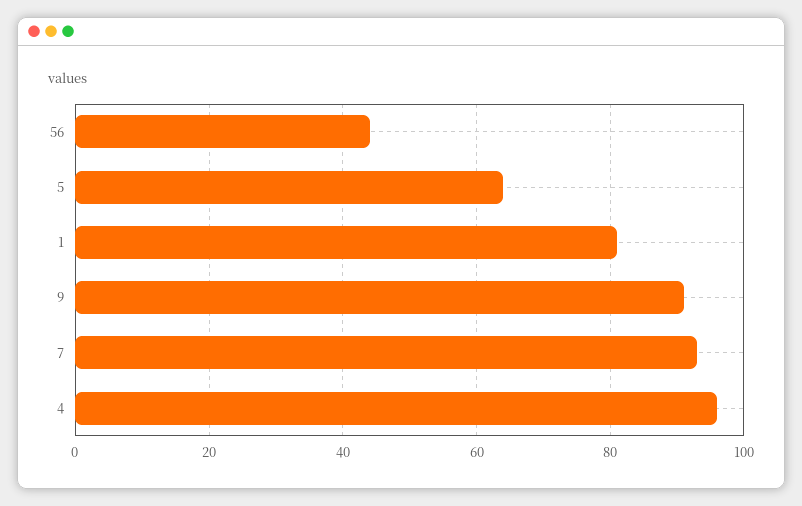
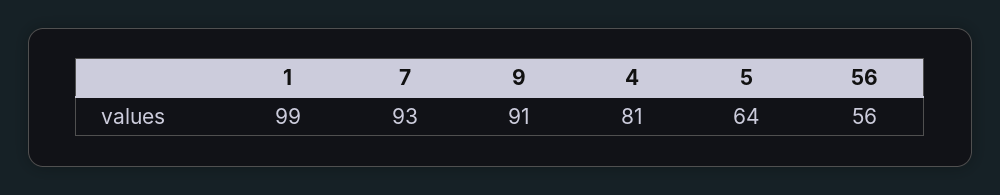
56: 45 -> 56
1: 80 -> 99
4: 95 -> 81

